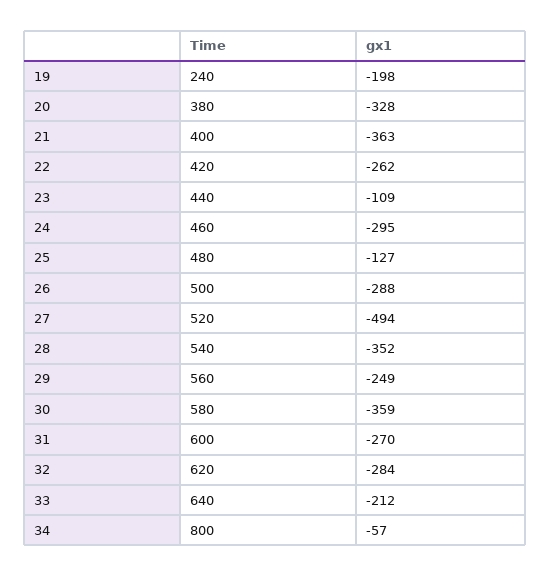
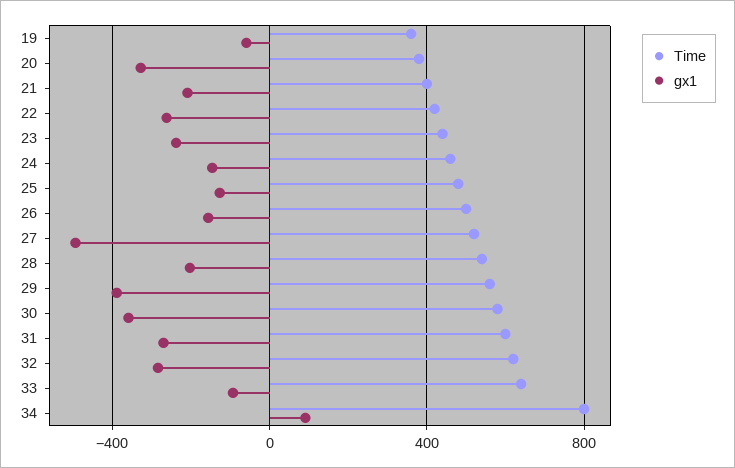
Time, 19: 240 -> 350
gx1, 19: -198 -> -50
gx1, 21: -363 -> -200
gx1, 23: -109 -> -250
gx1, 24: -295 -> -150
gx1, 26: -288 -> -150
gx1, 28: -352 -> -200
gx1, 29: -249 -> -400
gx1, 33: -212 -> -100
gx1, 34: -57 -> 100

